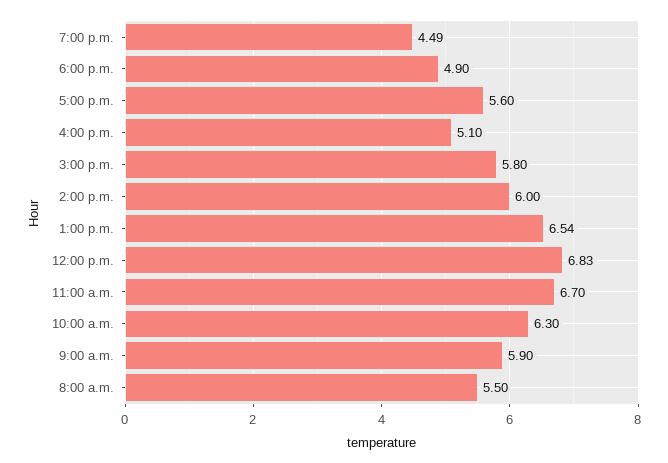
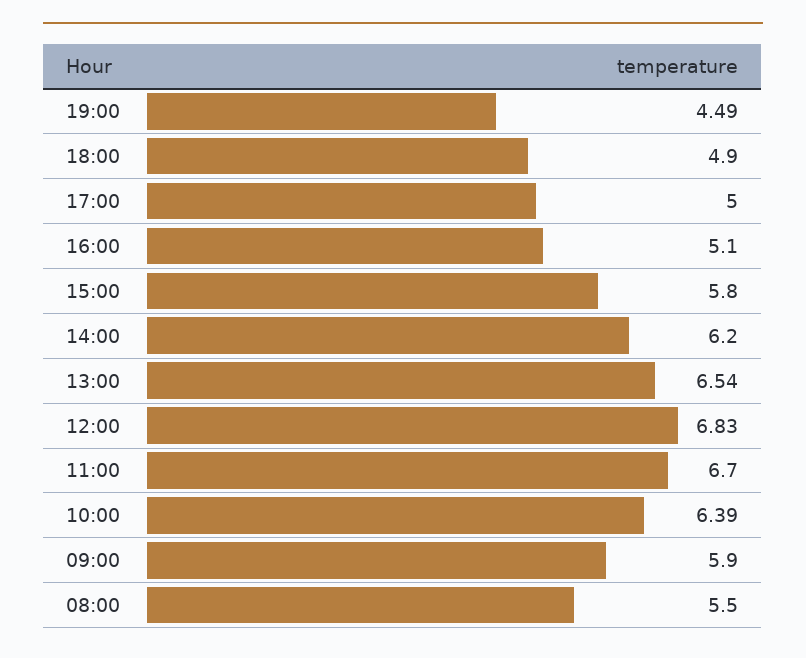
5:00 p.m.: 5.6 -> 5
2:00 p.m.: 6 -> 6.2
10:00 a.m.: 6.3 -> 6.39

